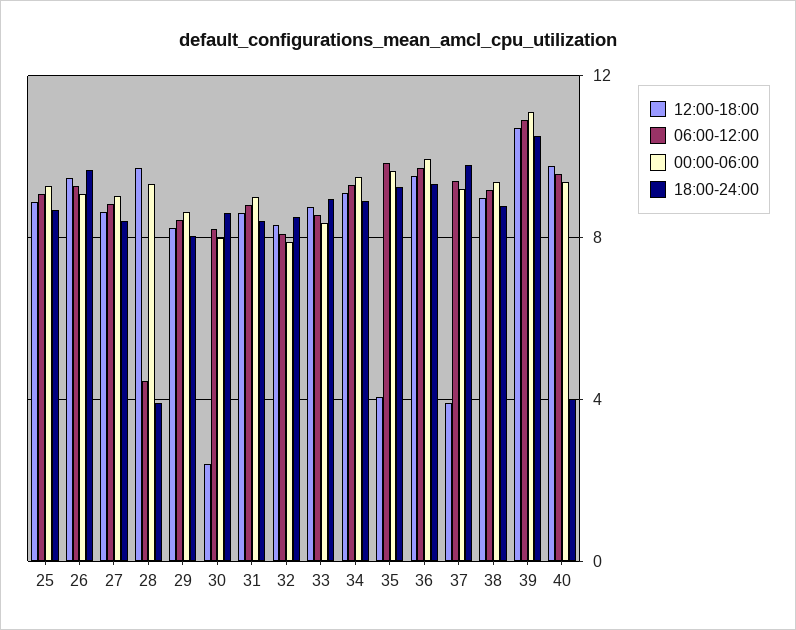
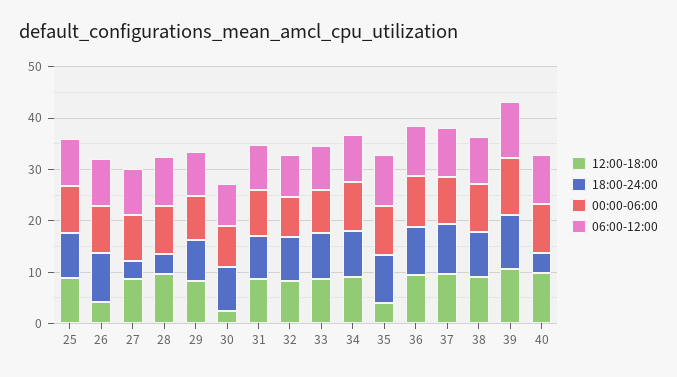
12:00-18:00, 26: 9.5 -> 4
18:00-24:00, 27: 8.5 -> 4
06:00-12:00, 28: 4.5 -> 10
12:00-18:00, 37: 4 -> 10

